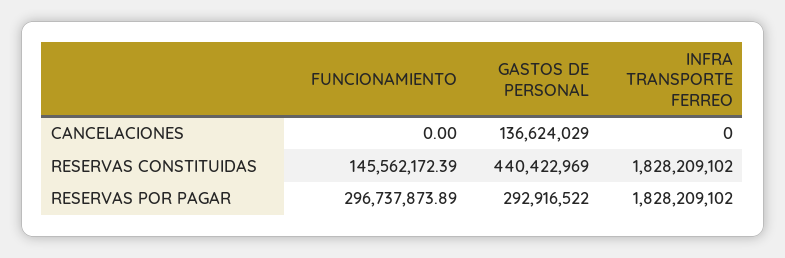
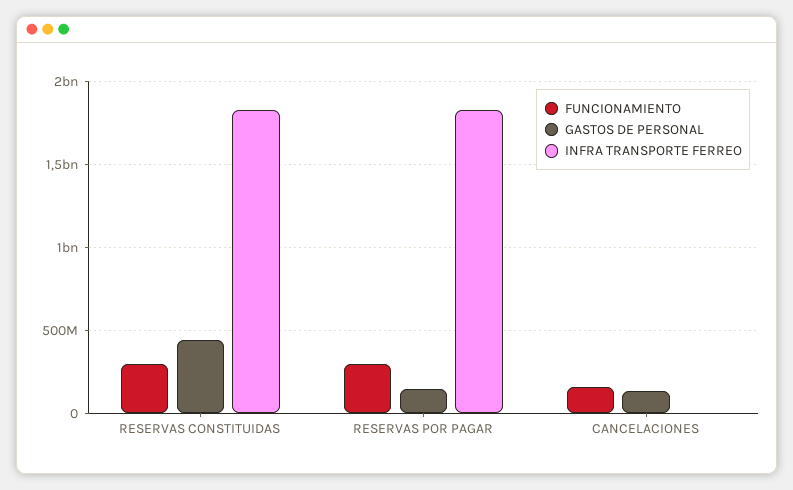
FUNCIONAMIENTO, CANCELACIONES: 0 -> 150000000
FUNCIONAMIENTO, RESERVAS CONSTITUIDAS: 145562172.39 -> 300000000
GASTOS DE PERSONAL, RESERVAS POR PAGAR: 292916522 -> 150000000

